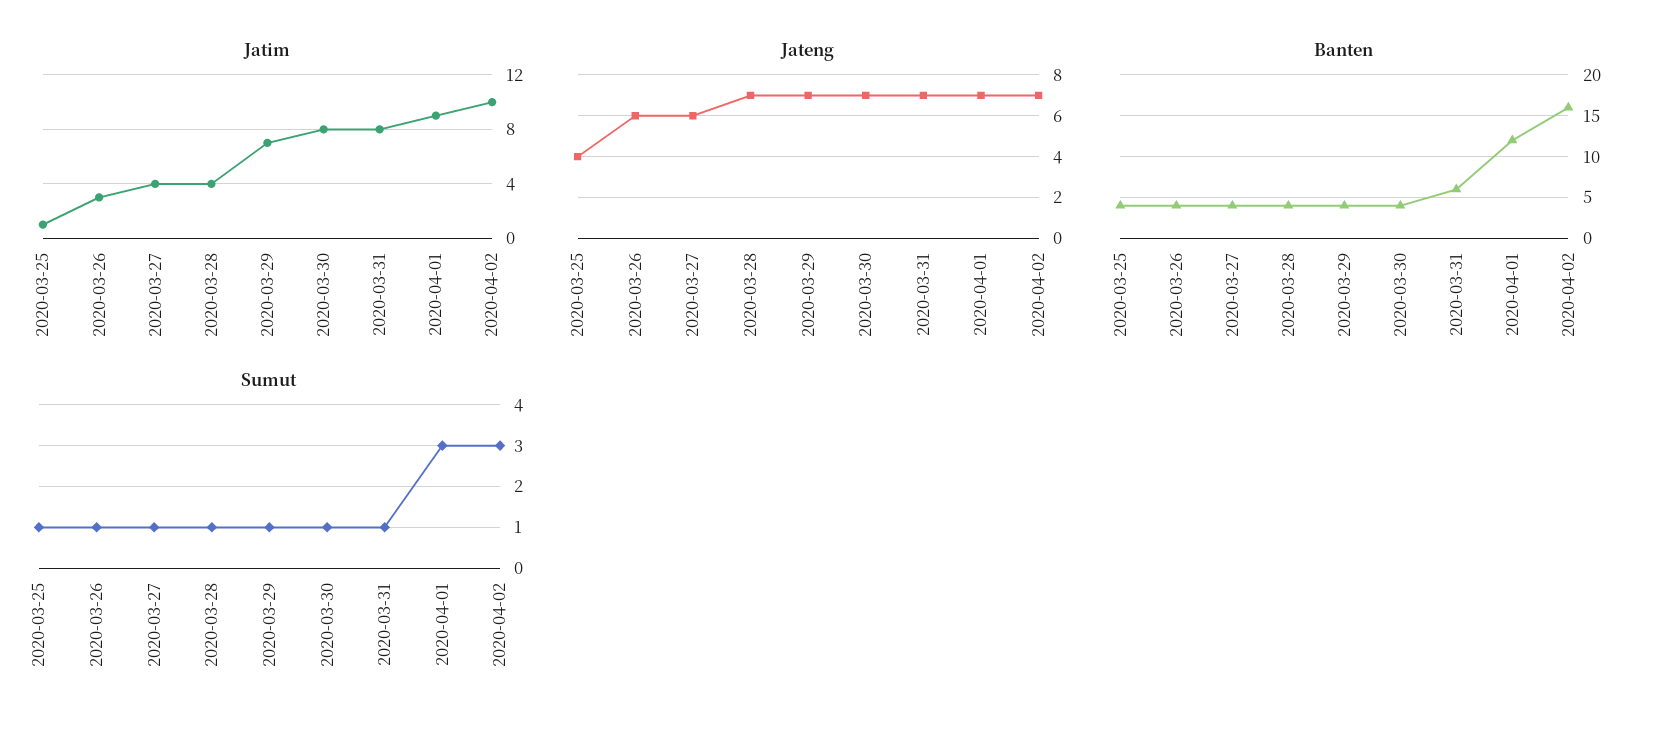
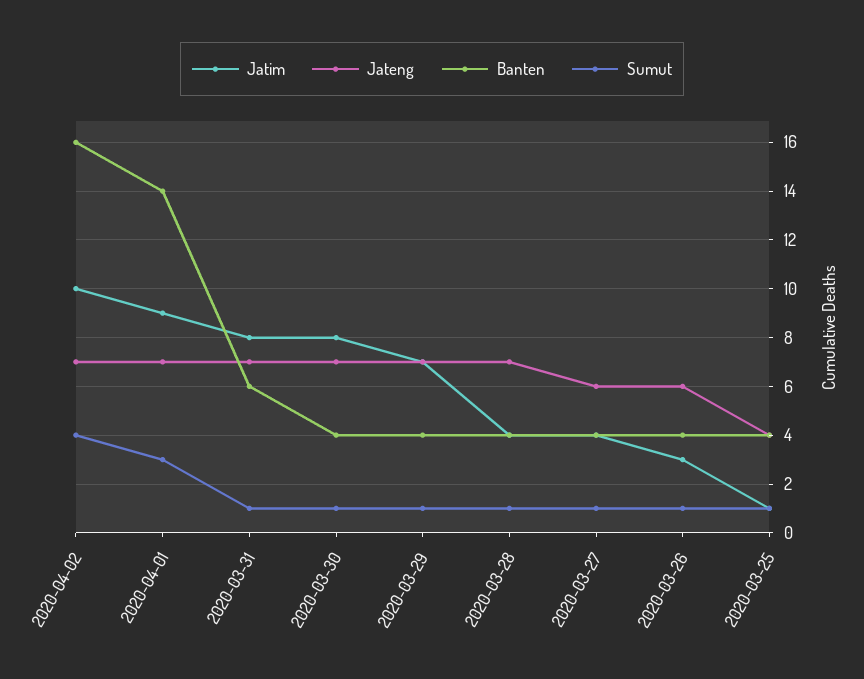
Banten, 2020-04-01: 12 -> 14
Sumut, 2020-04-02: 3 -> 4

